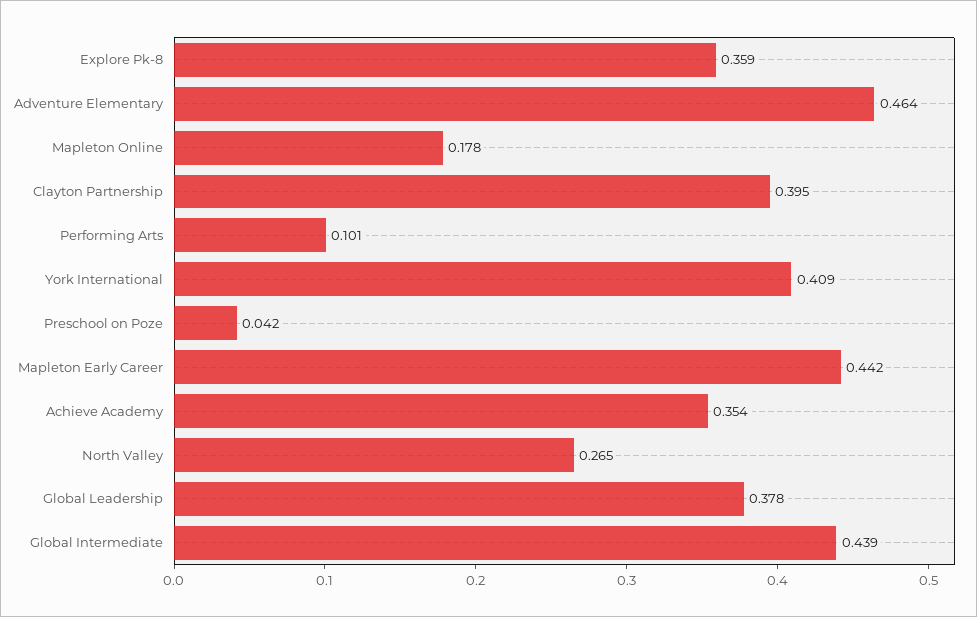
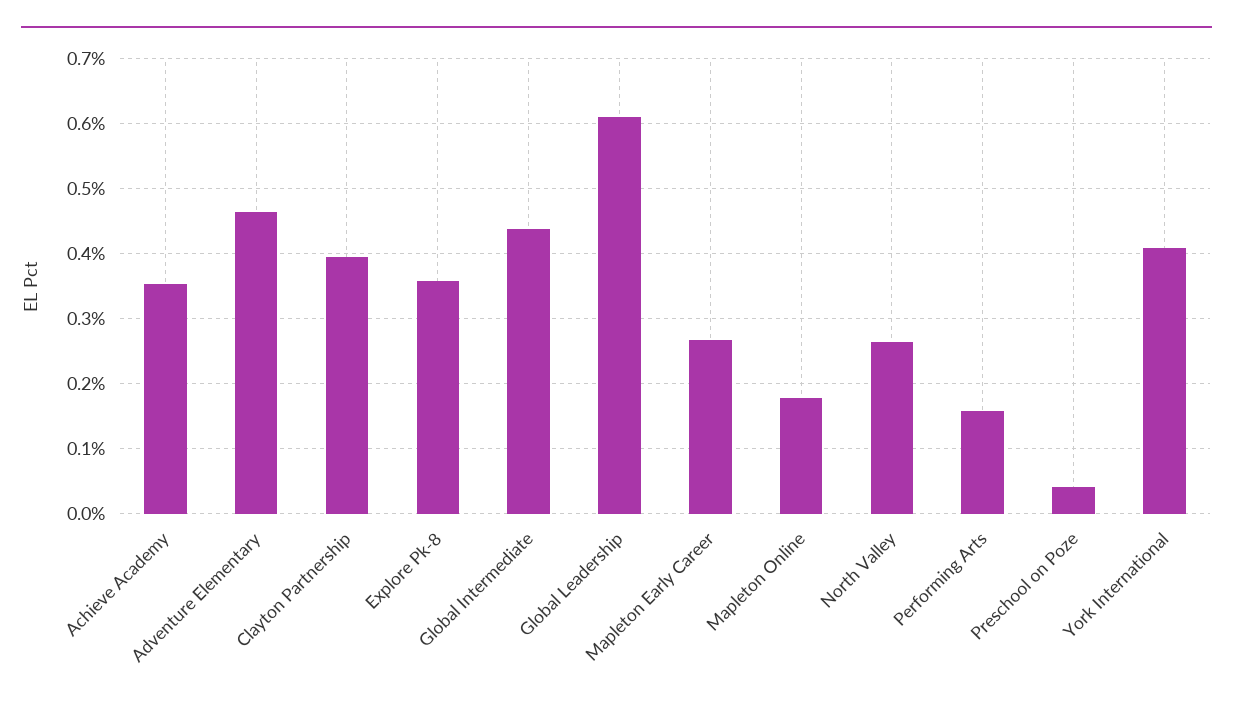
Performing Arts: 0.101 -> 0.16
Mapleton Early Career: 0.442 -> 0.27
Global Leadership: 0.378 -> 0.61

